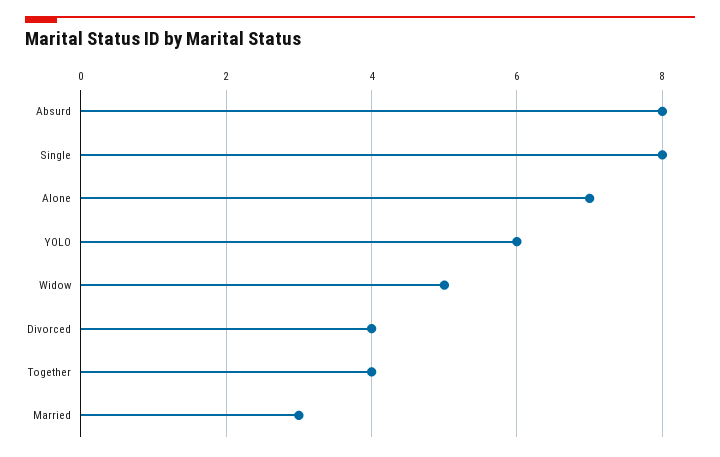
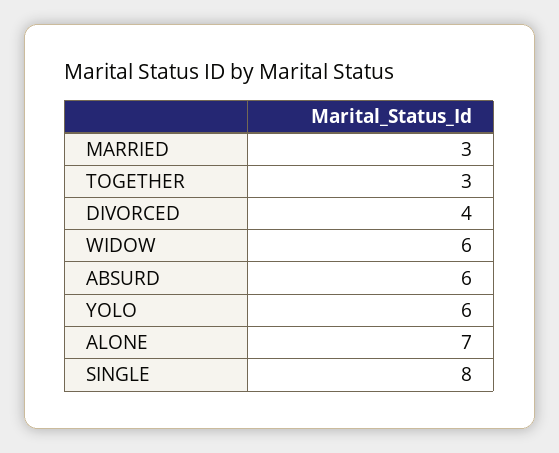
Absurd: 8 -> 6
Widow: 5 -> 6
Together: 4 -> 3

